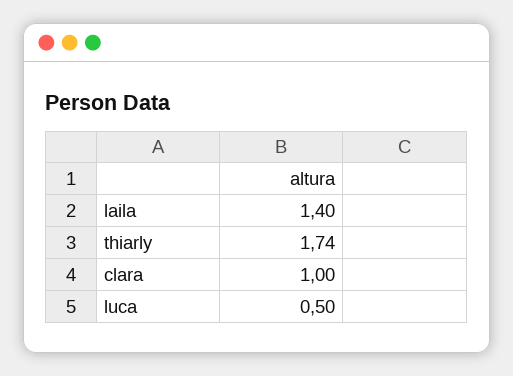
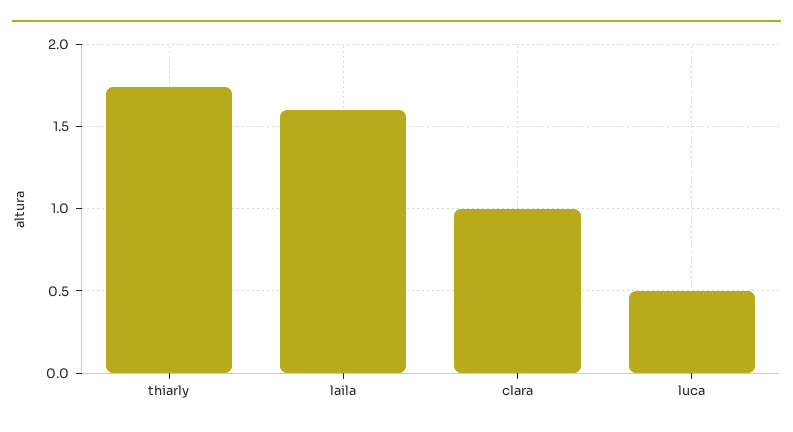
laila: 1.4 -> 1.6

